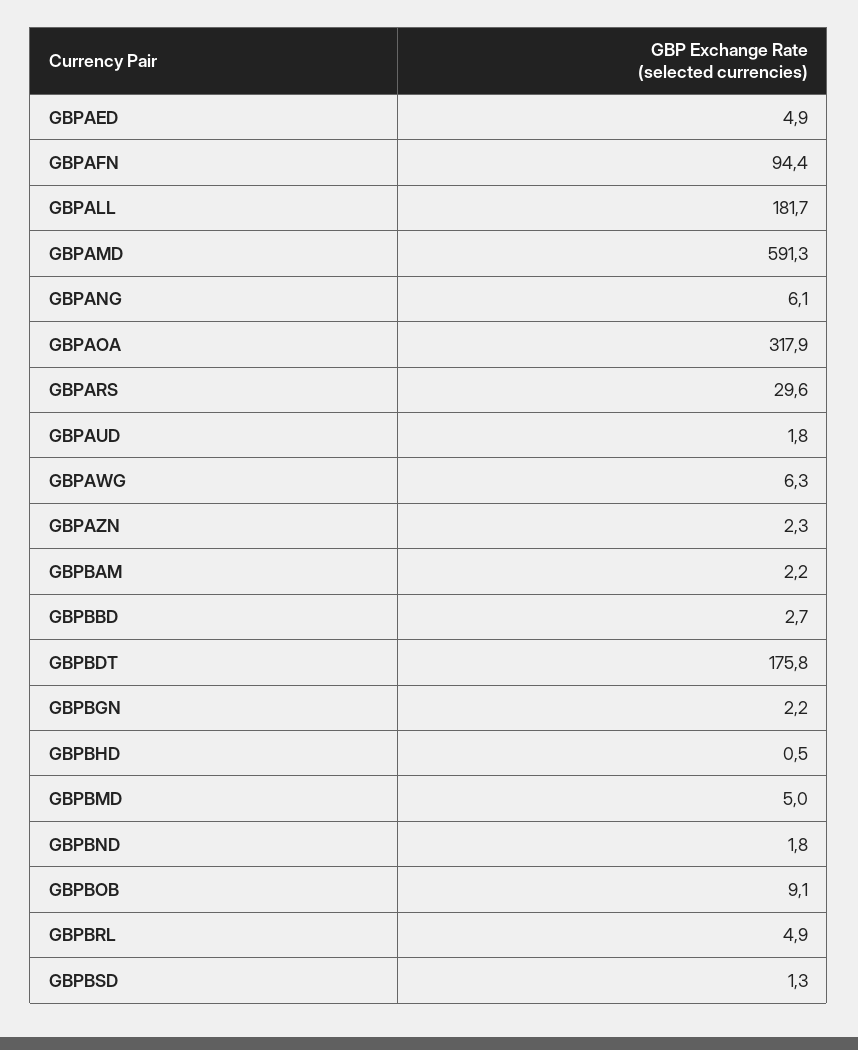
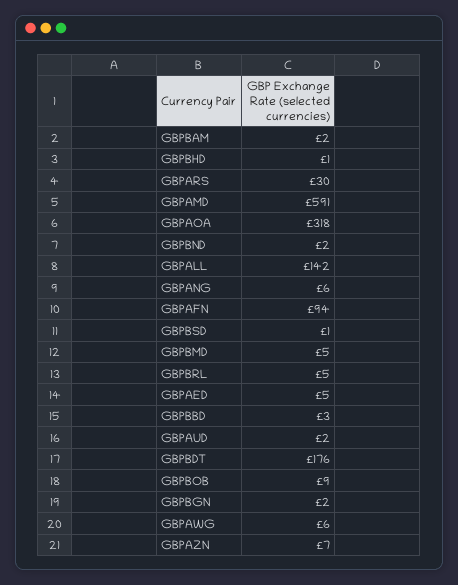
GBPALL: 181.7 -> 142
GBPAZN: 2.3 -> 7

